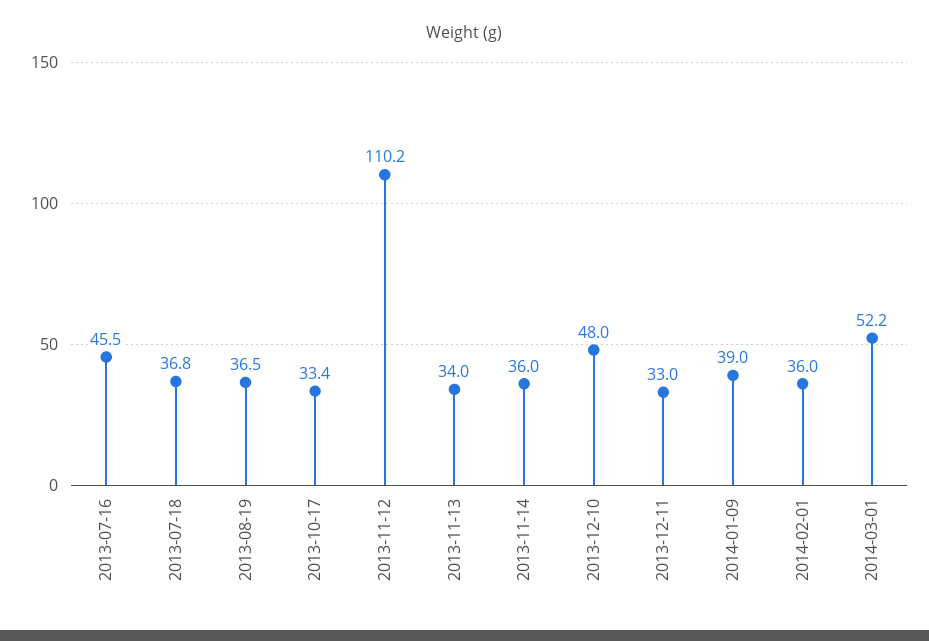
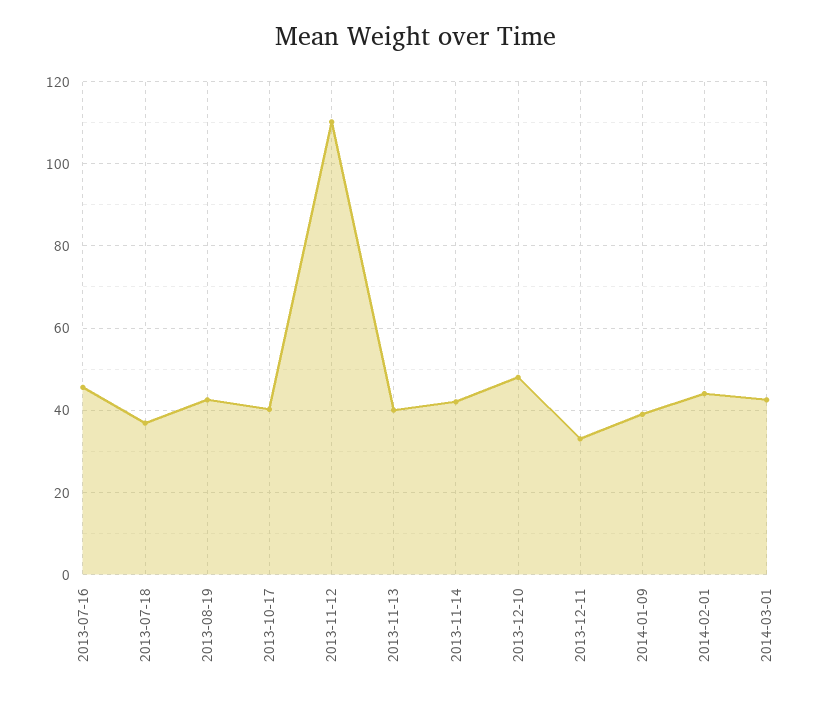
2013-08-19: 36.5 -> 42
2013-10-17: 33.4 -> 40
2013-11-13: 34 -> 40
2013-11-14: 36 -> 42
2014-02-01: 36 -> 44
2014-03-01: 52.2 -> 42

